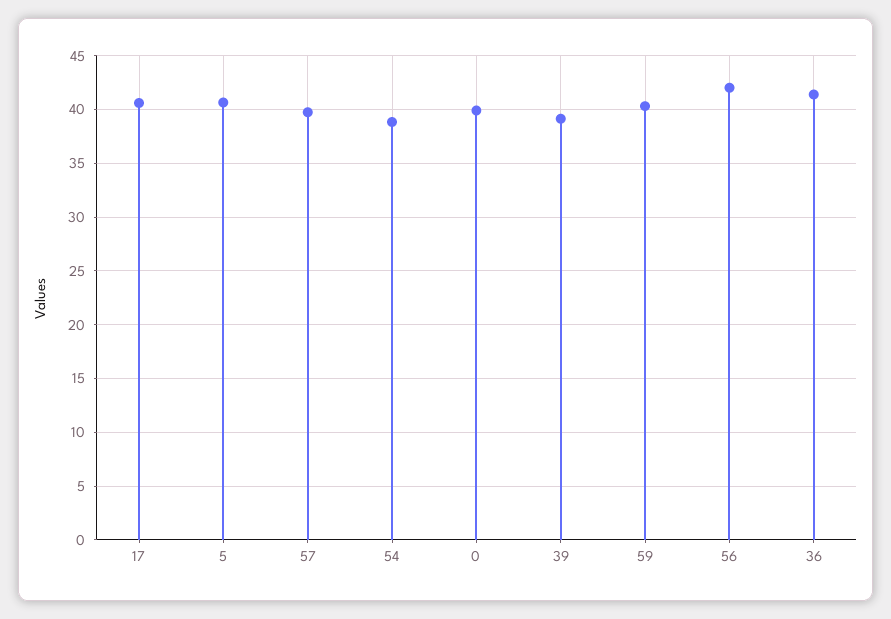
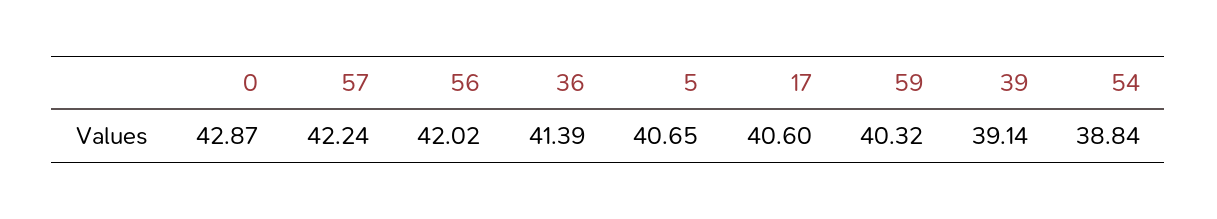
57: 40 -> 42.24
0: 40 -> 42.87

